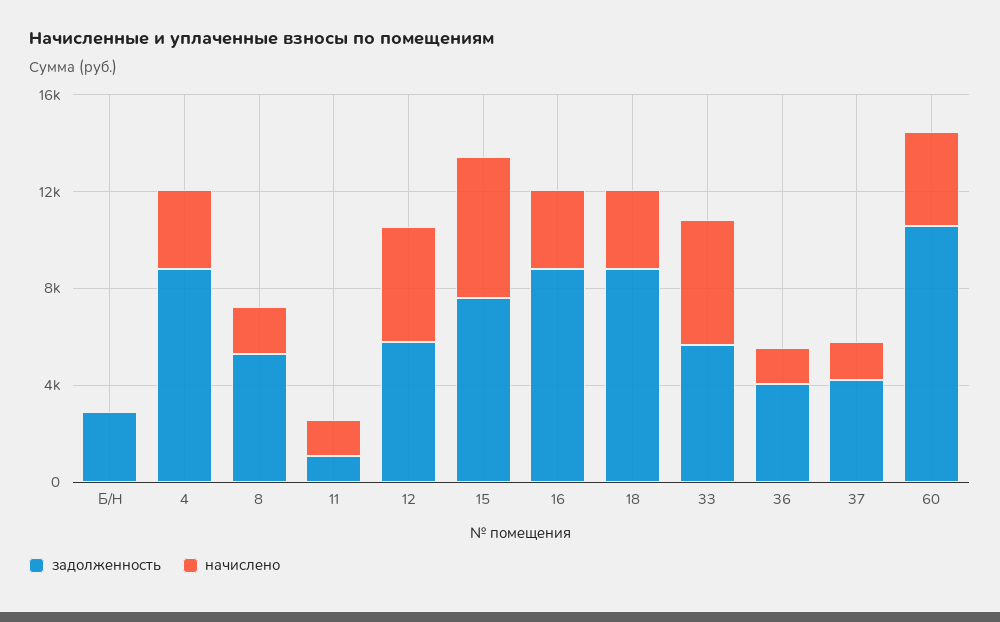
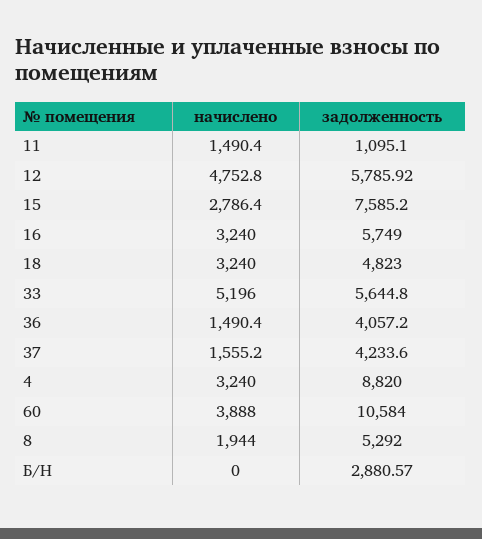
начислено, 15: 6000 -> 2786.4
задолженность, 16: 9000 -> 5749
задолженность, 18: 9000 -> 4823

